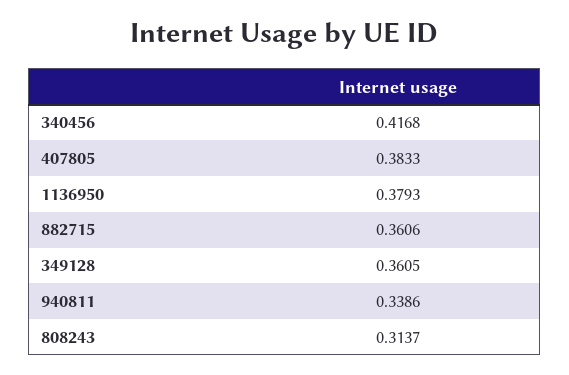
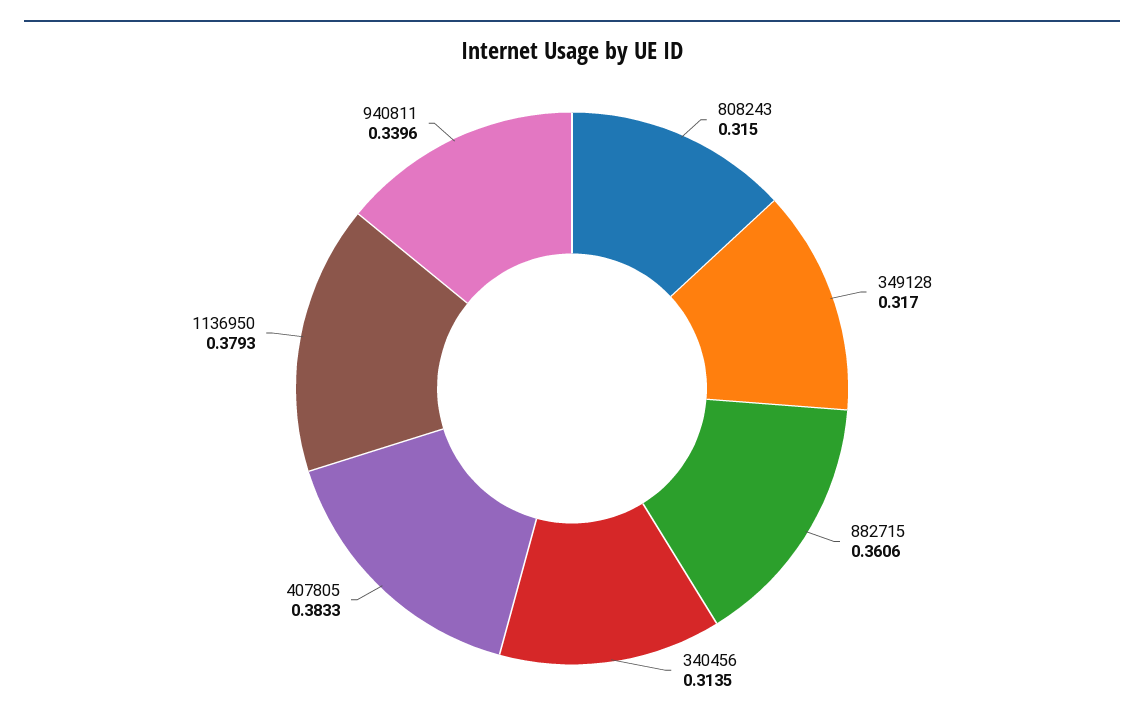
340456: 0.4168 -> 0.3135
349128: 0.3605 -> 0.317
940811: 0.3386 -> 0.3396
808243: 0.3137 -> 0.315

